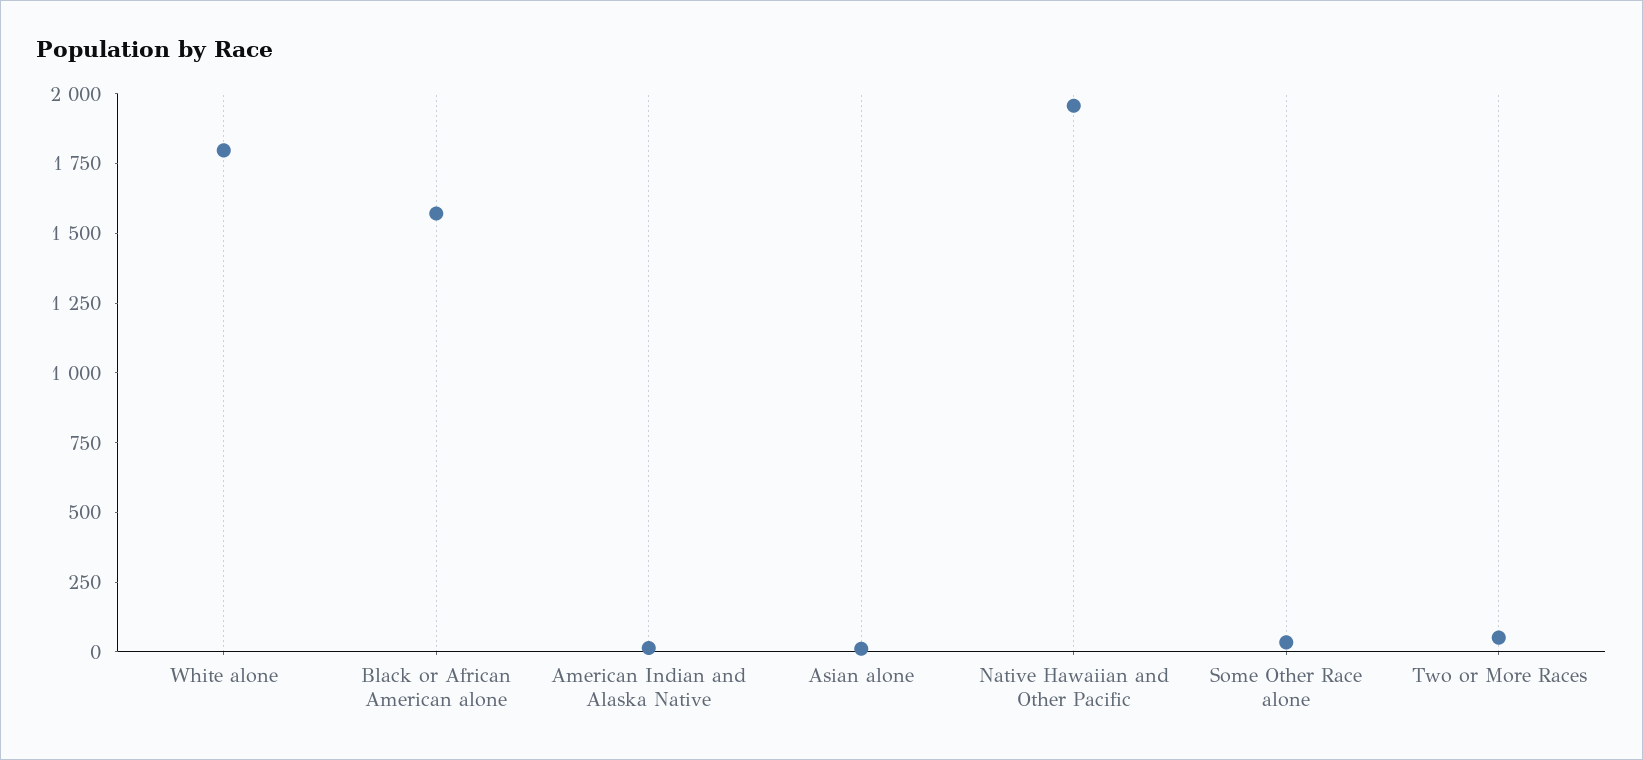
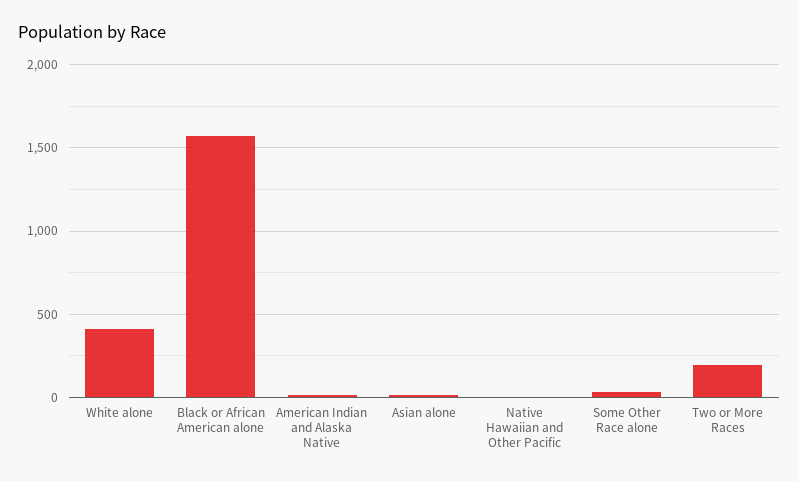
White alone: 1800 -> 400
Native Hawaiian and Other Pacific: 1950 -> 0
Two or More Races: 50 -> 200

